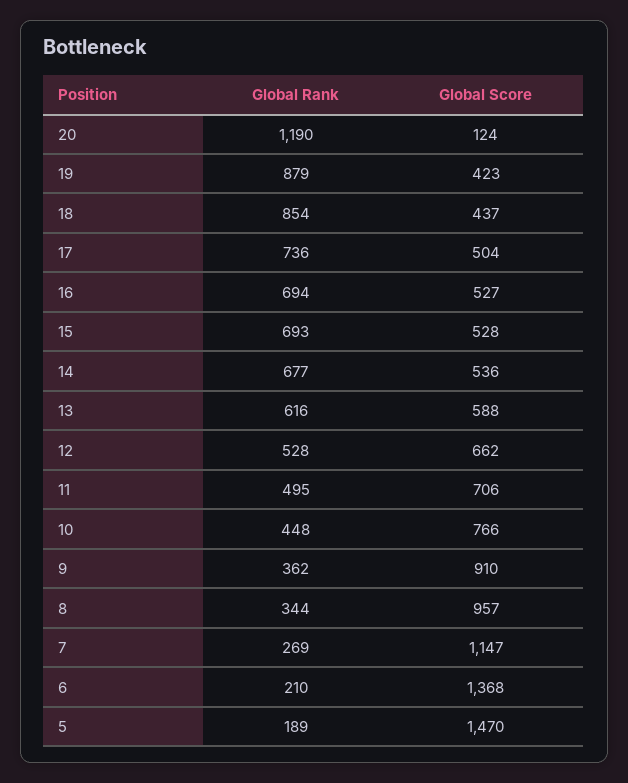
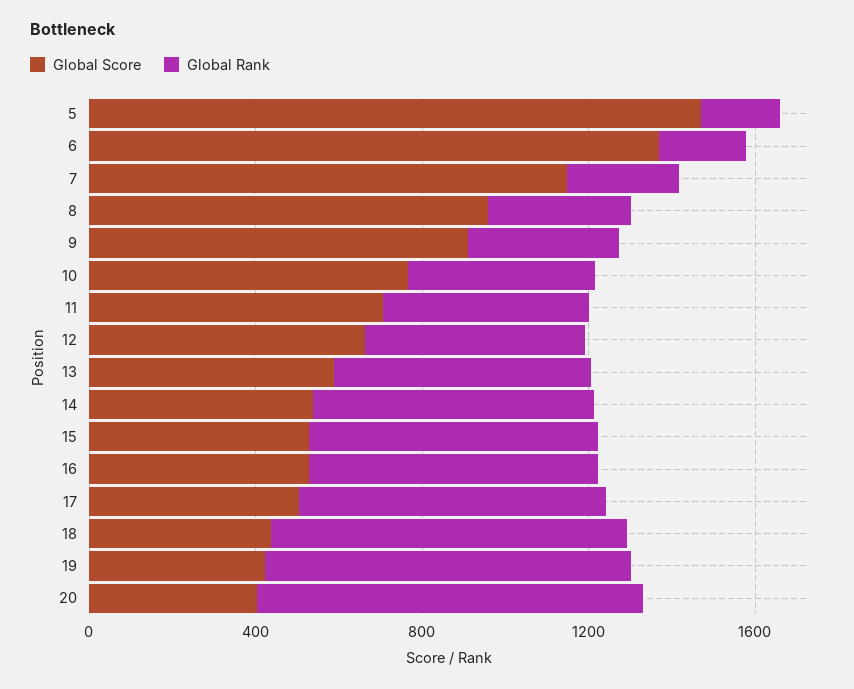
Global Rank, 20: 1190 -> 900
Global Score, 20: 124 -> 400

